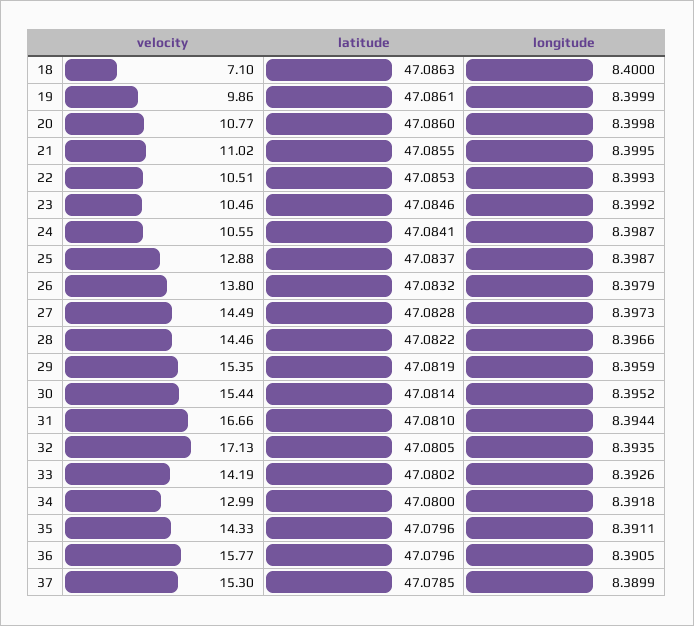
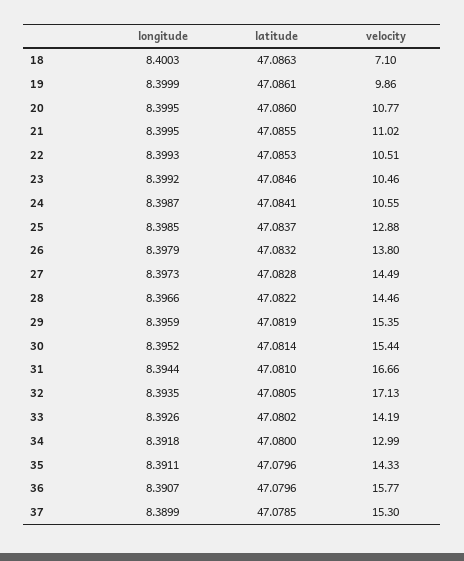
longitude, 18: 8.4 -> 8.4003
longitude, 20: 8.3998 -> 8.3995
longitude, 25: 8.3987 -> 8.3985
longitude, 36: 8.3905 -> 8.3907

